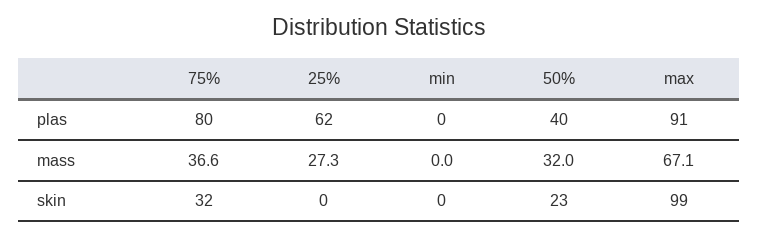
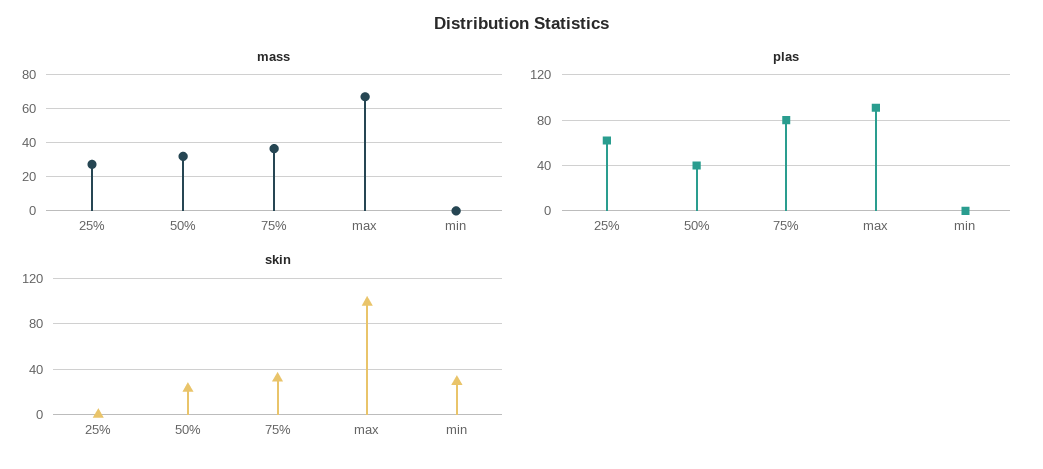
skin, min: 0 -> 30

